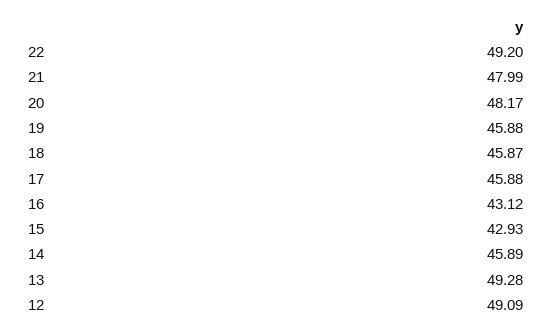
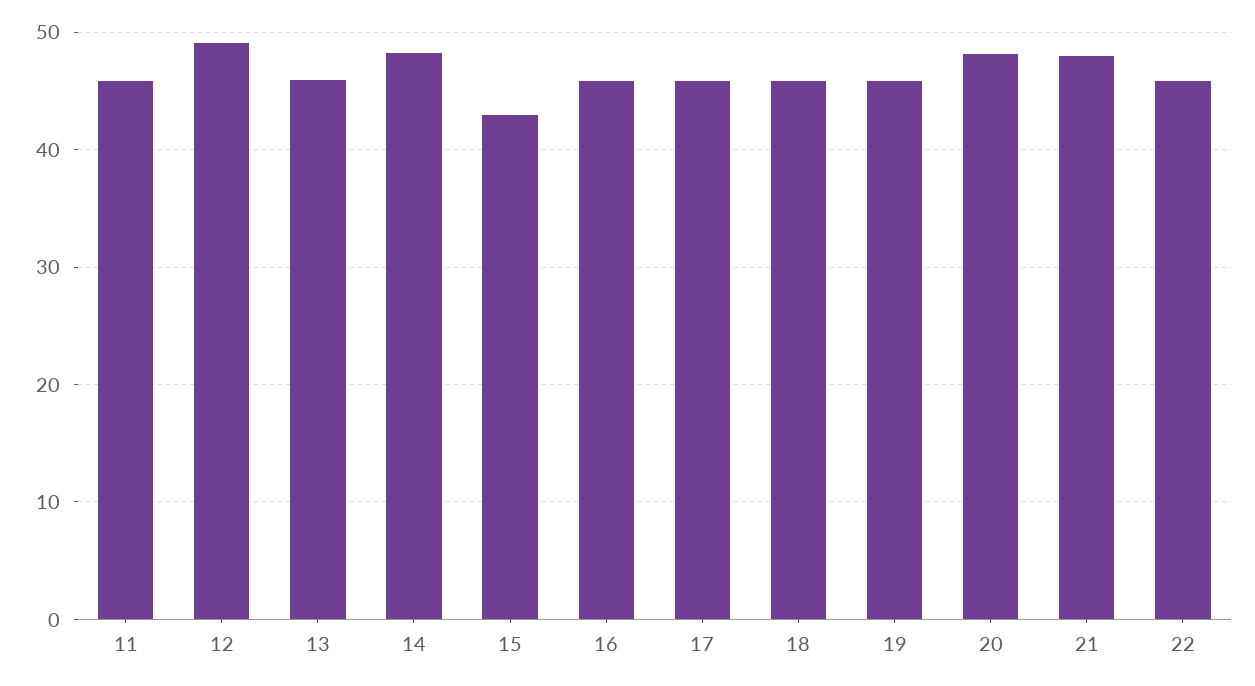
22: 49.2 -> 46
16: 43.12 -> 46
14: 45.89 -> 48
13: 49.28 -> 46
11: none -> 46

